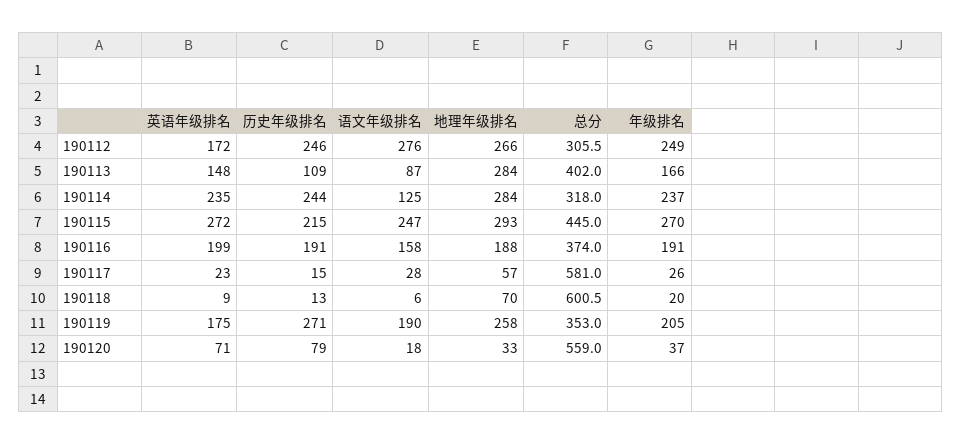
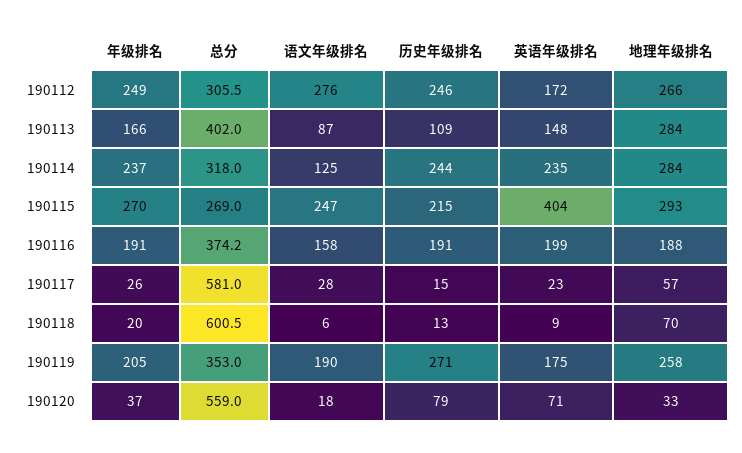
英语年级排名, 190115: 272 -> 404
总分, 190115: 445 -> 269
总分, 190116: 374 -> 374.2

